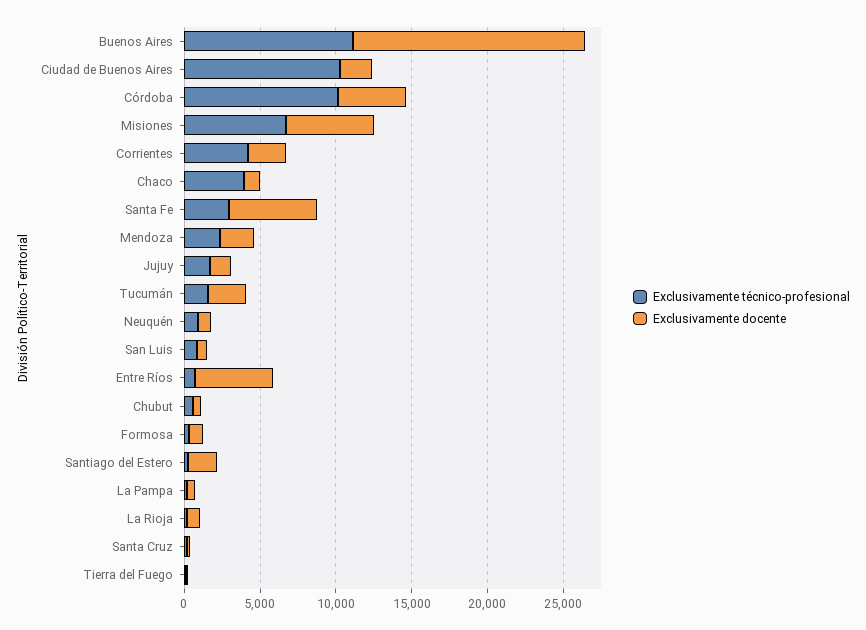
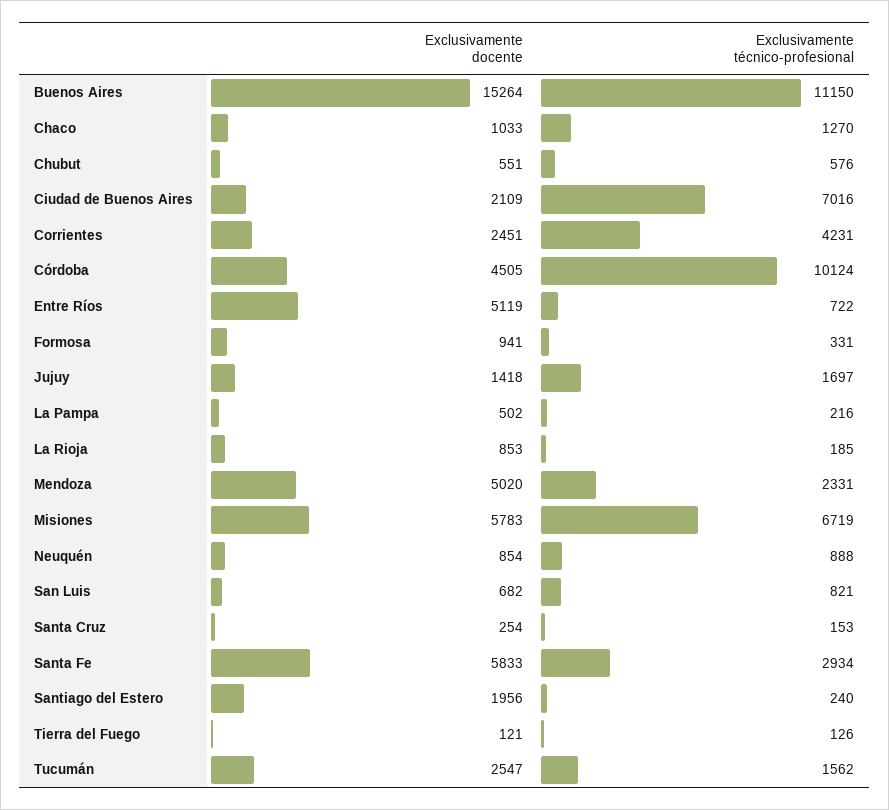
Exclusivamente técnico-profesional, Ciudad de Buenos Aires: 10000 -> 7016
Exclusivamente técnico-profesional, Chaco: 4000 -> 1270
Exclusivamente docente, Mendoza: 2000 -> 5020

